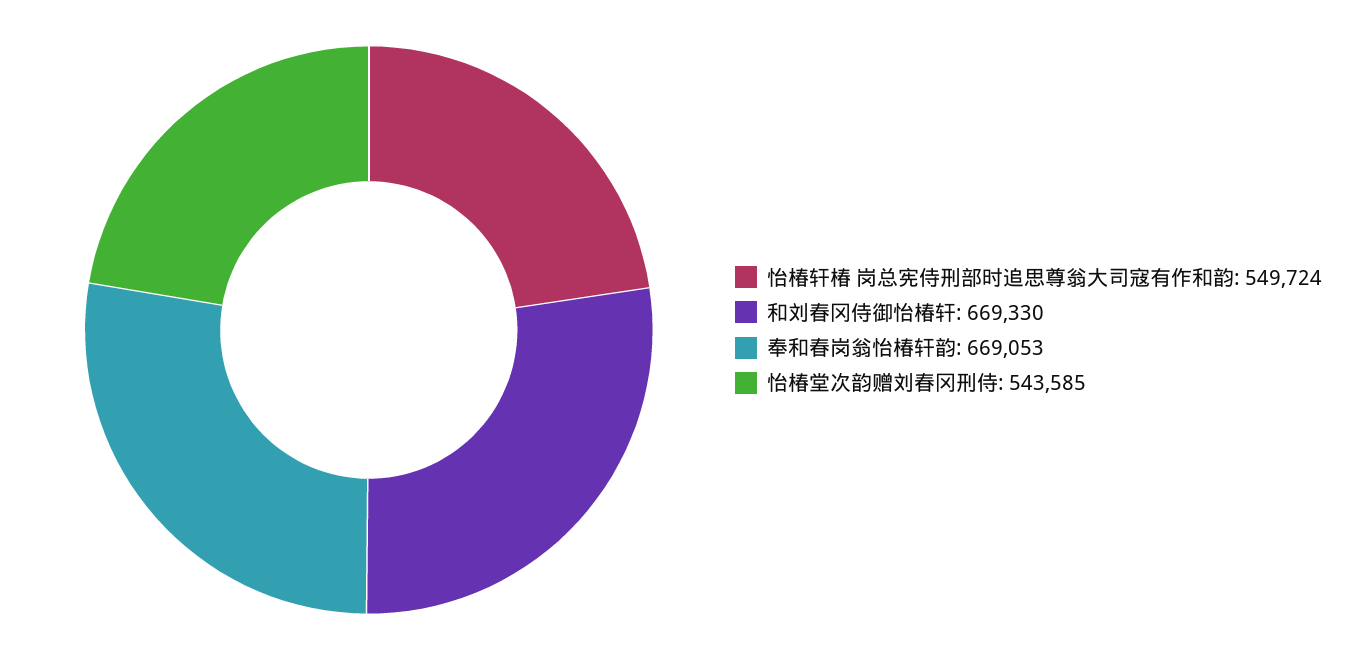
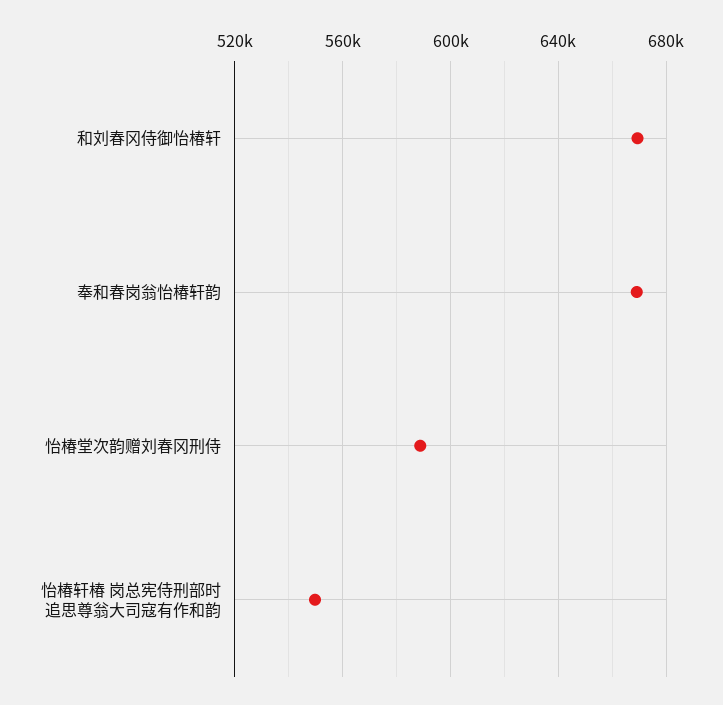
怡椿堂次韵赠刘春冈刑侍: 543585 -> 590000

